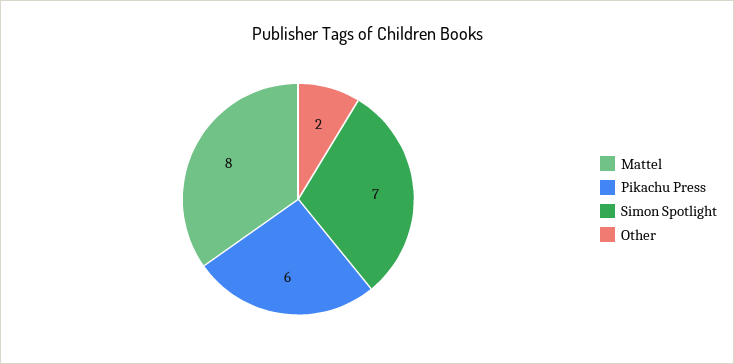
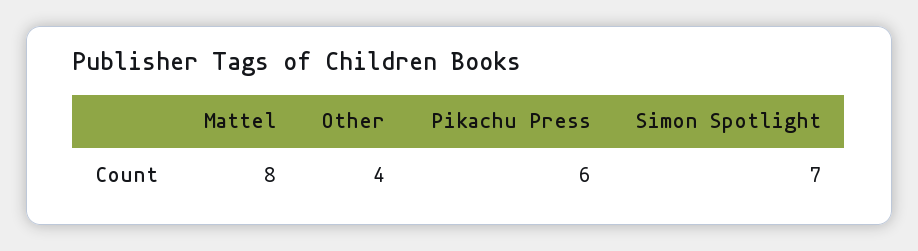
Other: 2 -> 4

